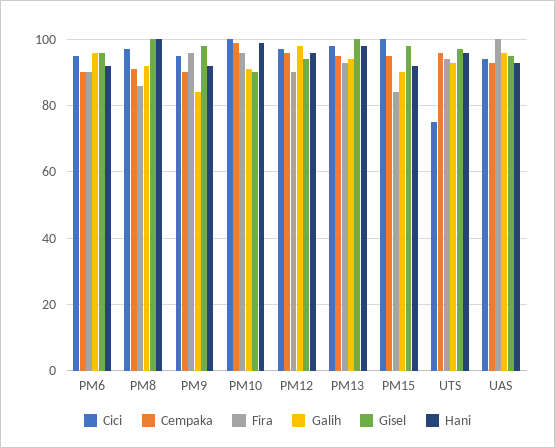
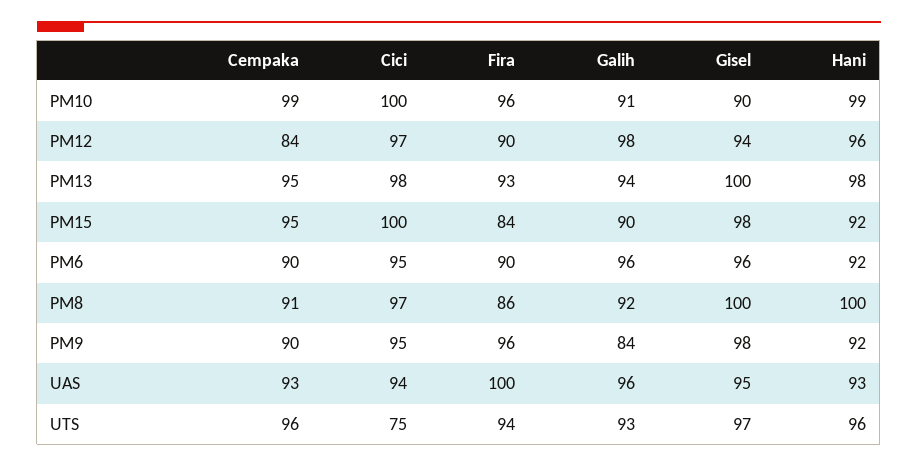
Cempaka, PM12: 95 -> 84

